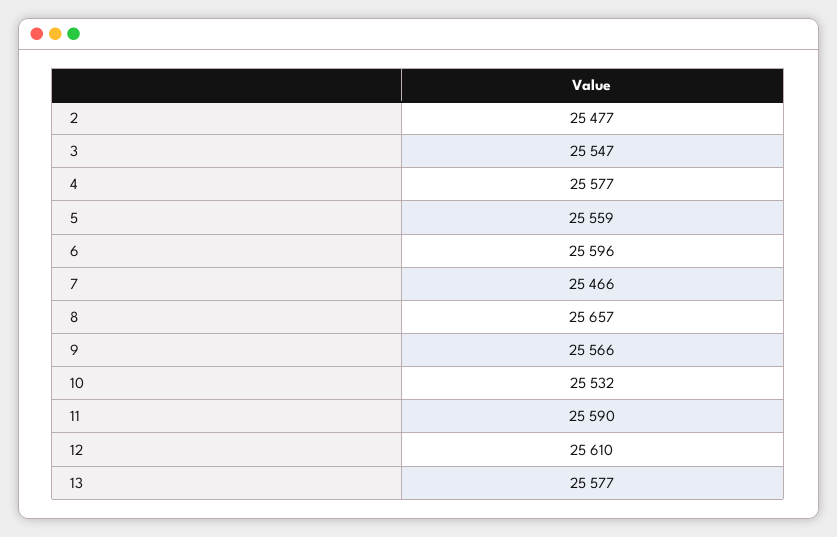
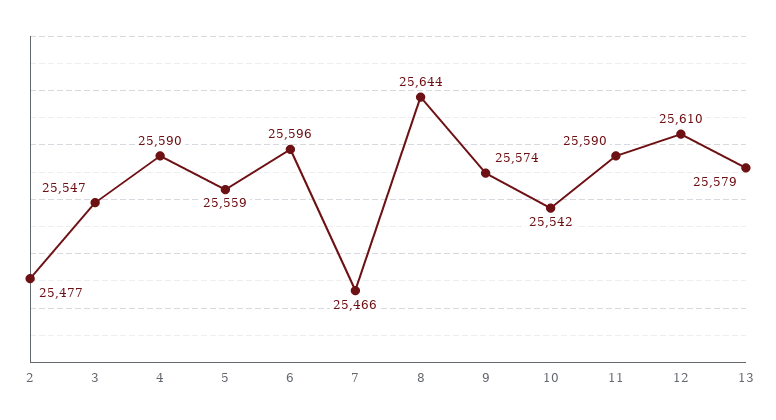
4: 25577 -> 25590
8: 25657 -> 25644
9: 25566 -> 25574
10: 25532 -> 25542
13: 25577 -> 25579

